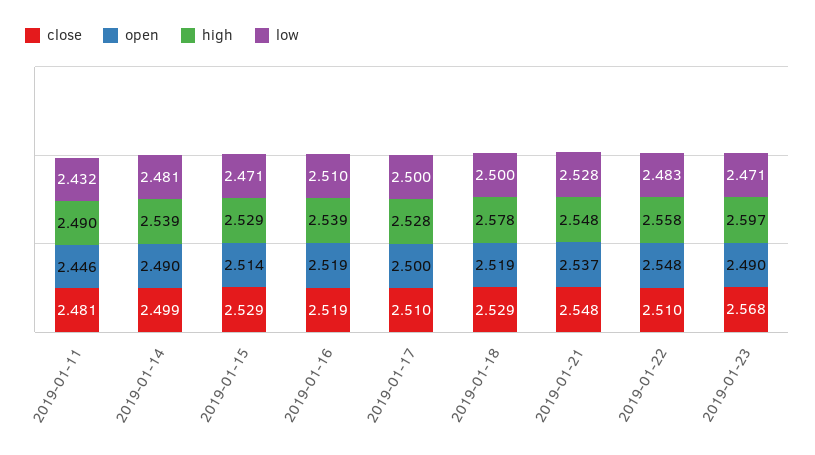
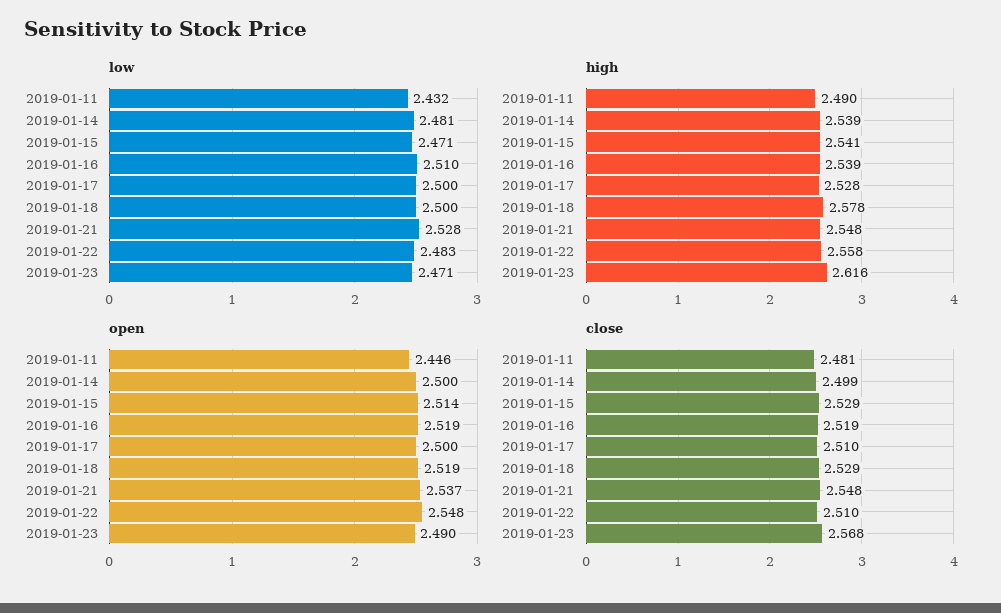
open, 2019-01-14: 2.49 -> 2.5
high, 2019-01-15: 2.529 -> 2.541
high, 2019-01-23: 2.597 -> 2.616

